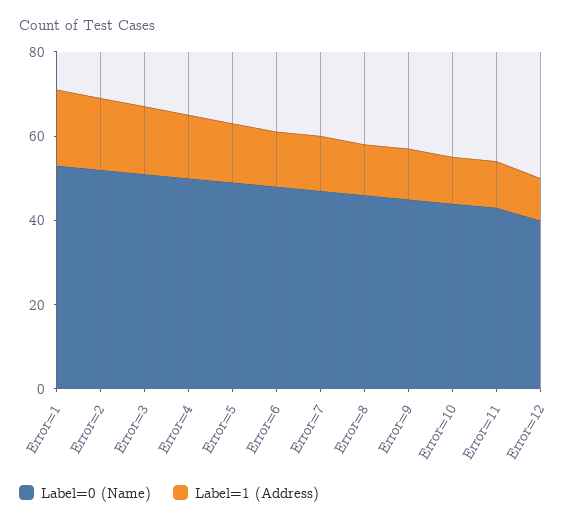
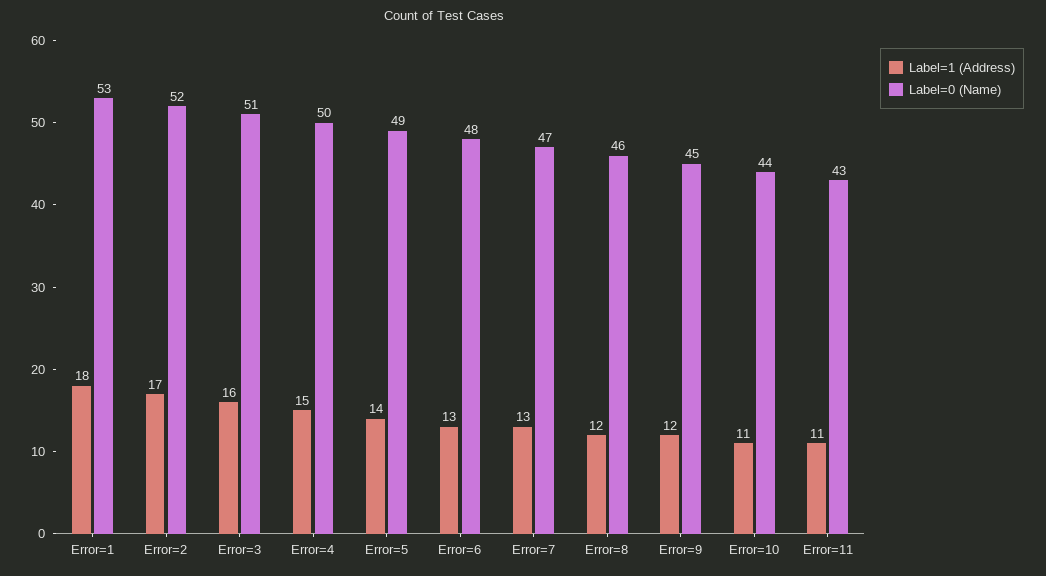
Label=0 (Name), Error=12: 40 -> none
Label=1 (Address), Error=12: 10 -> none

